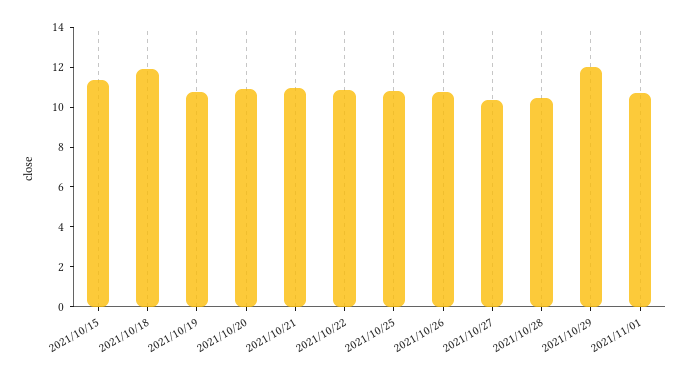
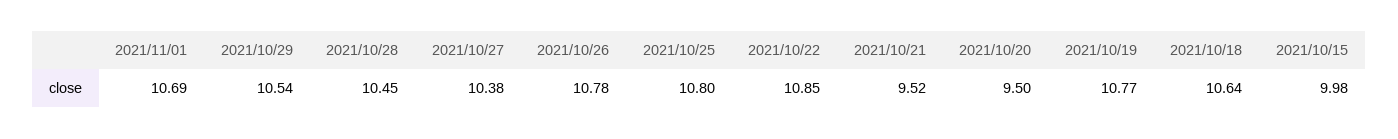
2021/10/15: 11.5 -> 9.98
2021/10/18: 12 -> 10.64
2021/10/20: 11 -> 9.5
2021/10/21: 11 -> 9.52
2021/10/29: 12 -> 10.54

